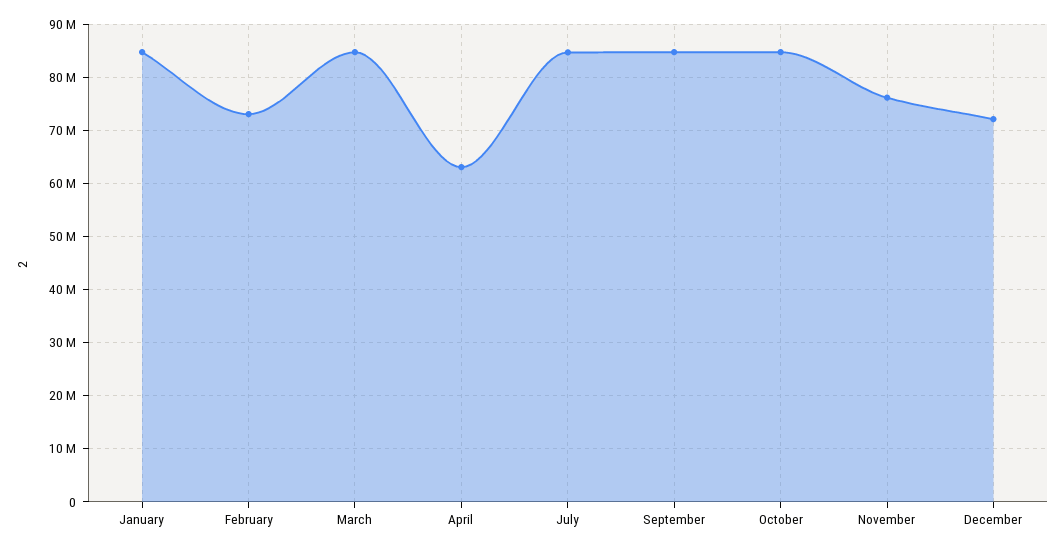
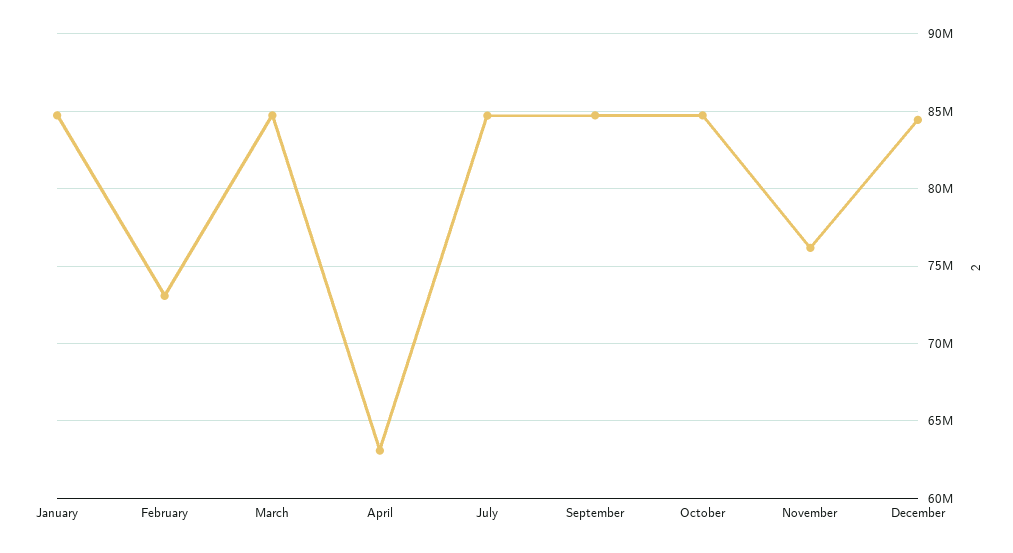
December: 72000000 -> 84500000

